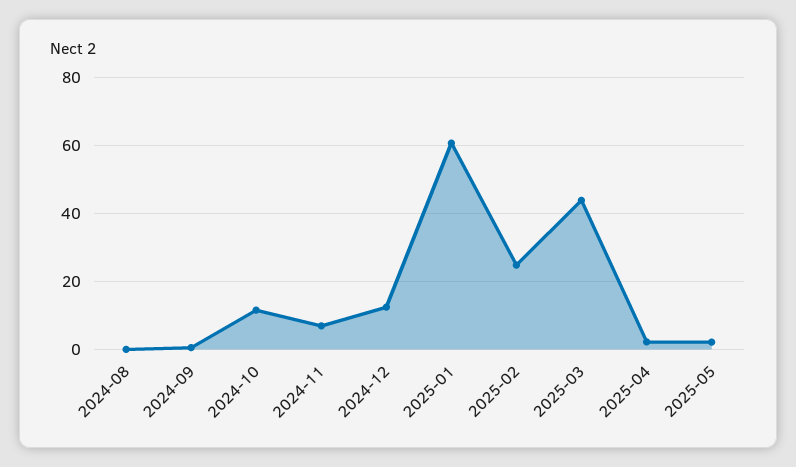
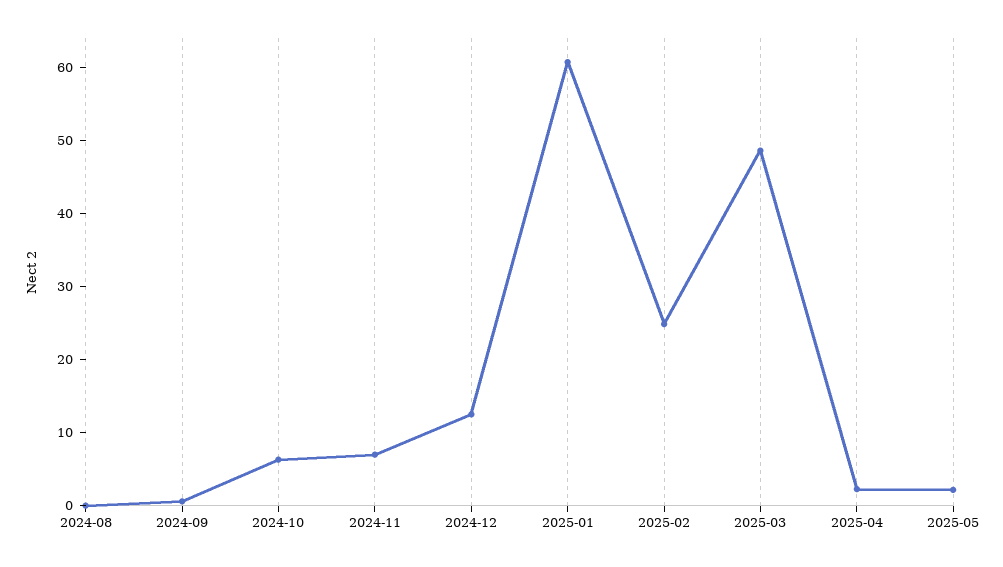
2024-10: 12 -> 6
2025-03: 44 -> 48

